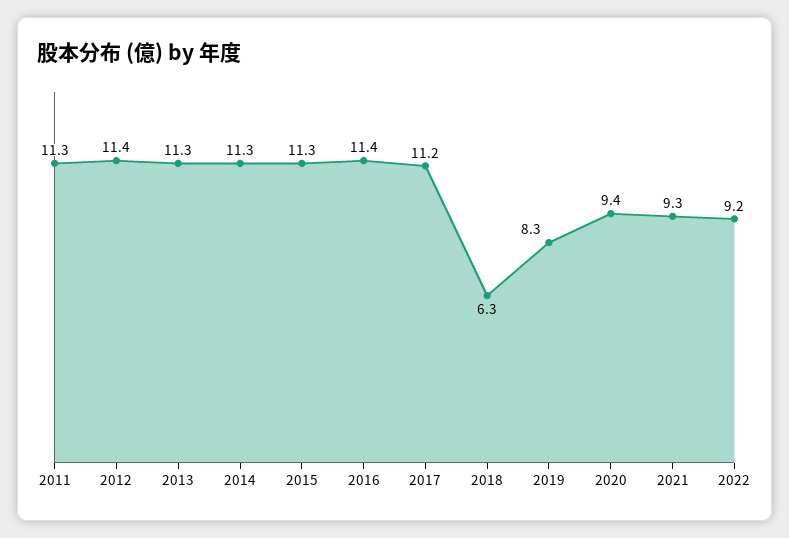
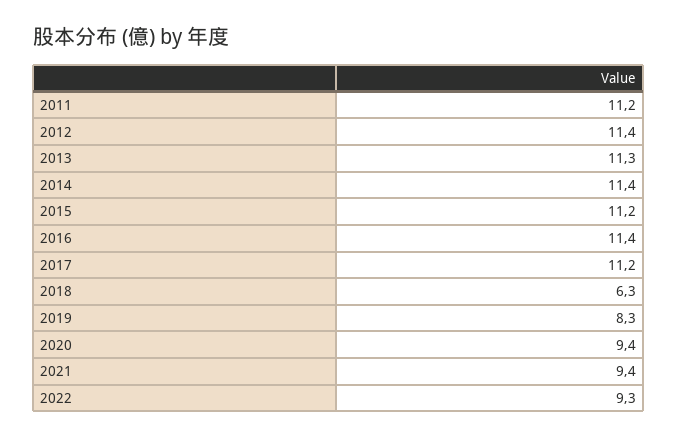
2011: 11.3 -> 11.2
2014: 11.3 -> 11.4
2015: 11.3 -> 11.2
2021: 9.3 -> 9.4
2022: 9.2 -> 9.3

